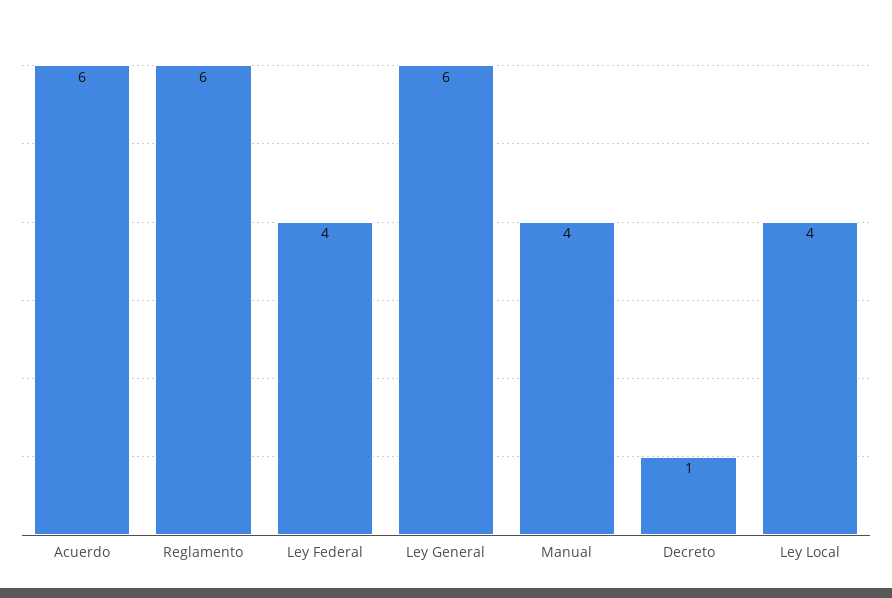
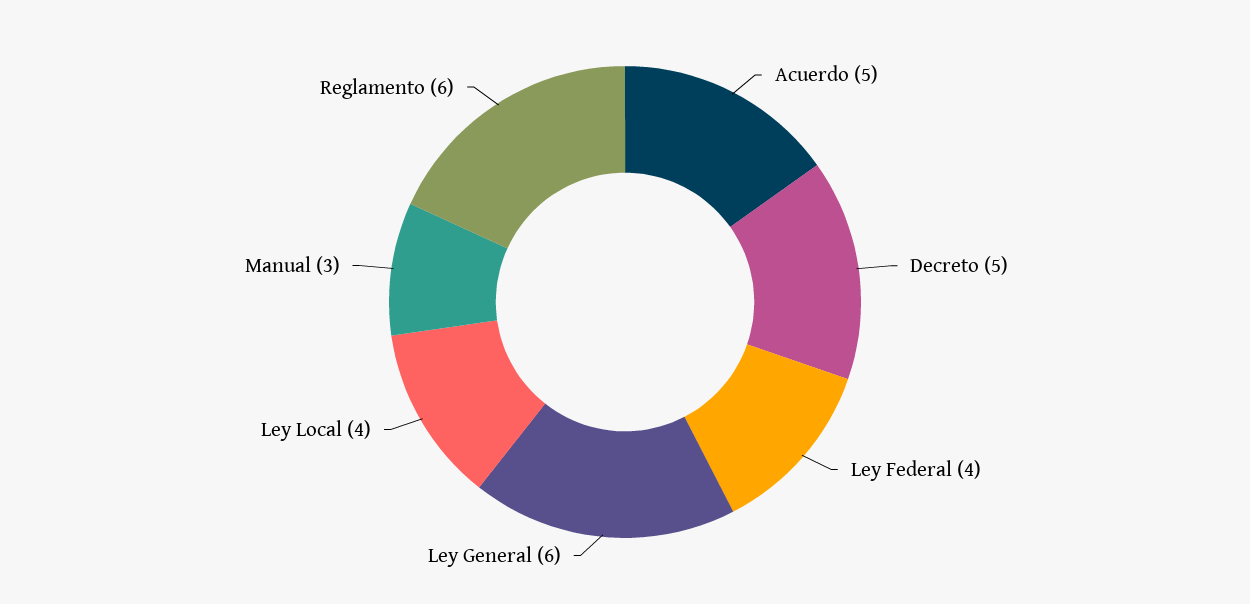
Acuerdo: 6 -> 5
Manual: 4 -> 3
Decreto: 1 -> 5

